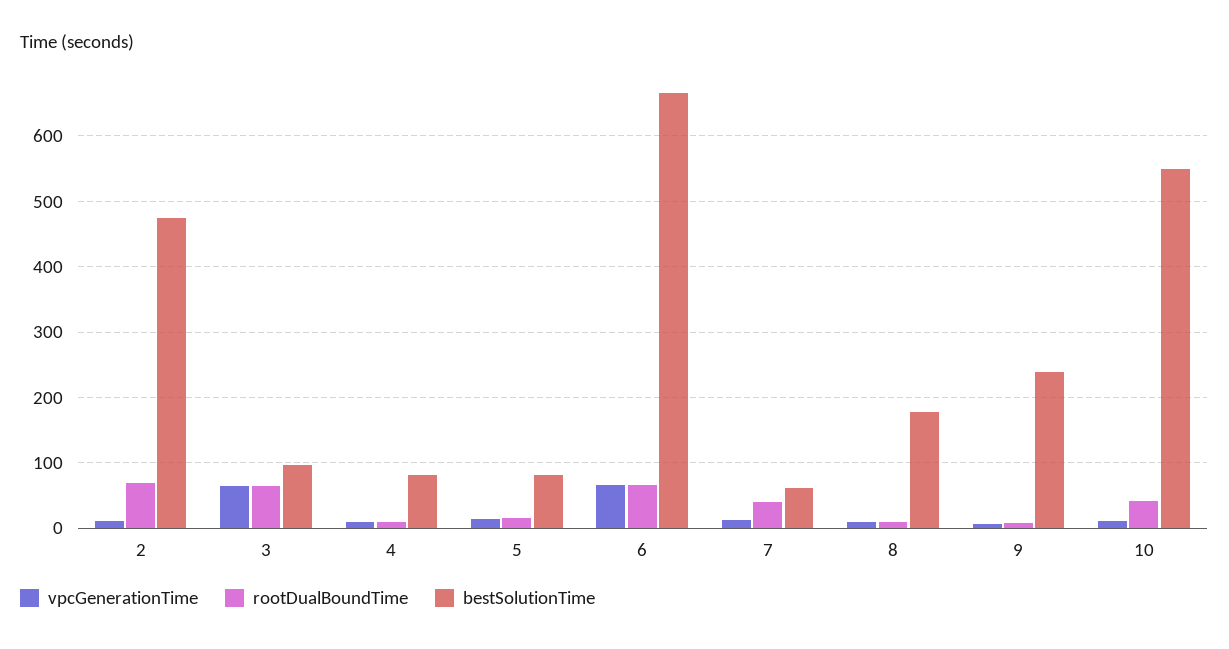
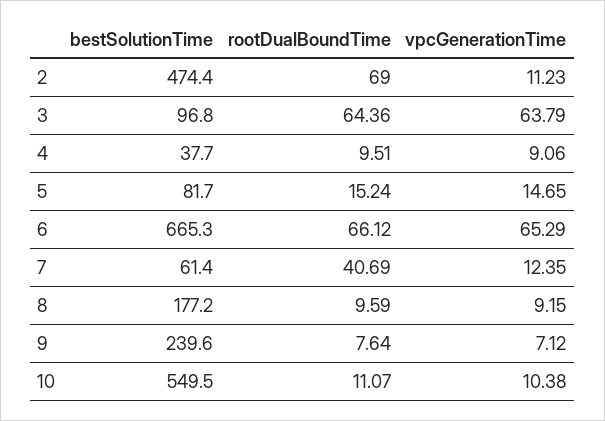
bestSolutionTime, 4: 80 -> 37.7
rootDualBoundTime, 10: 40 -> 11.07

